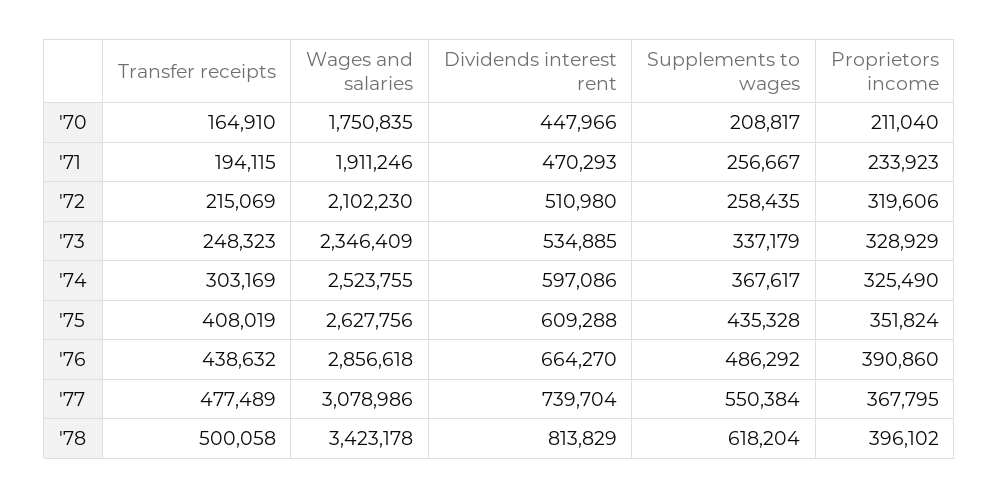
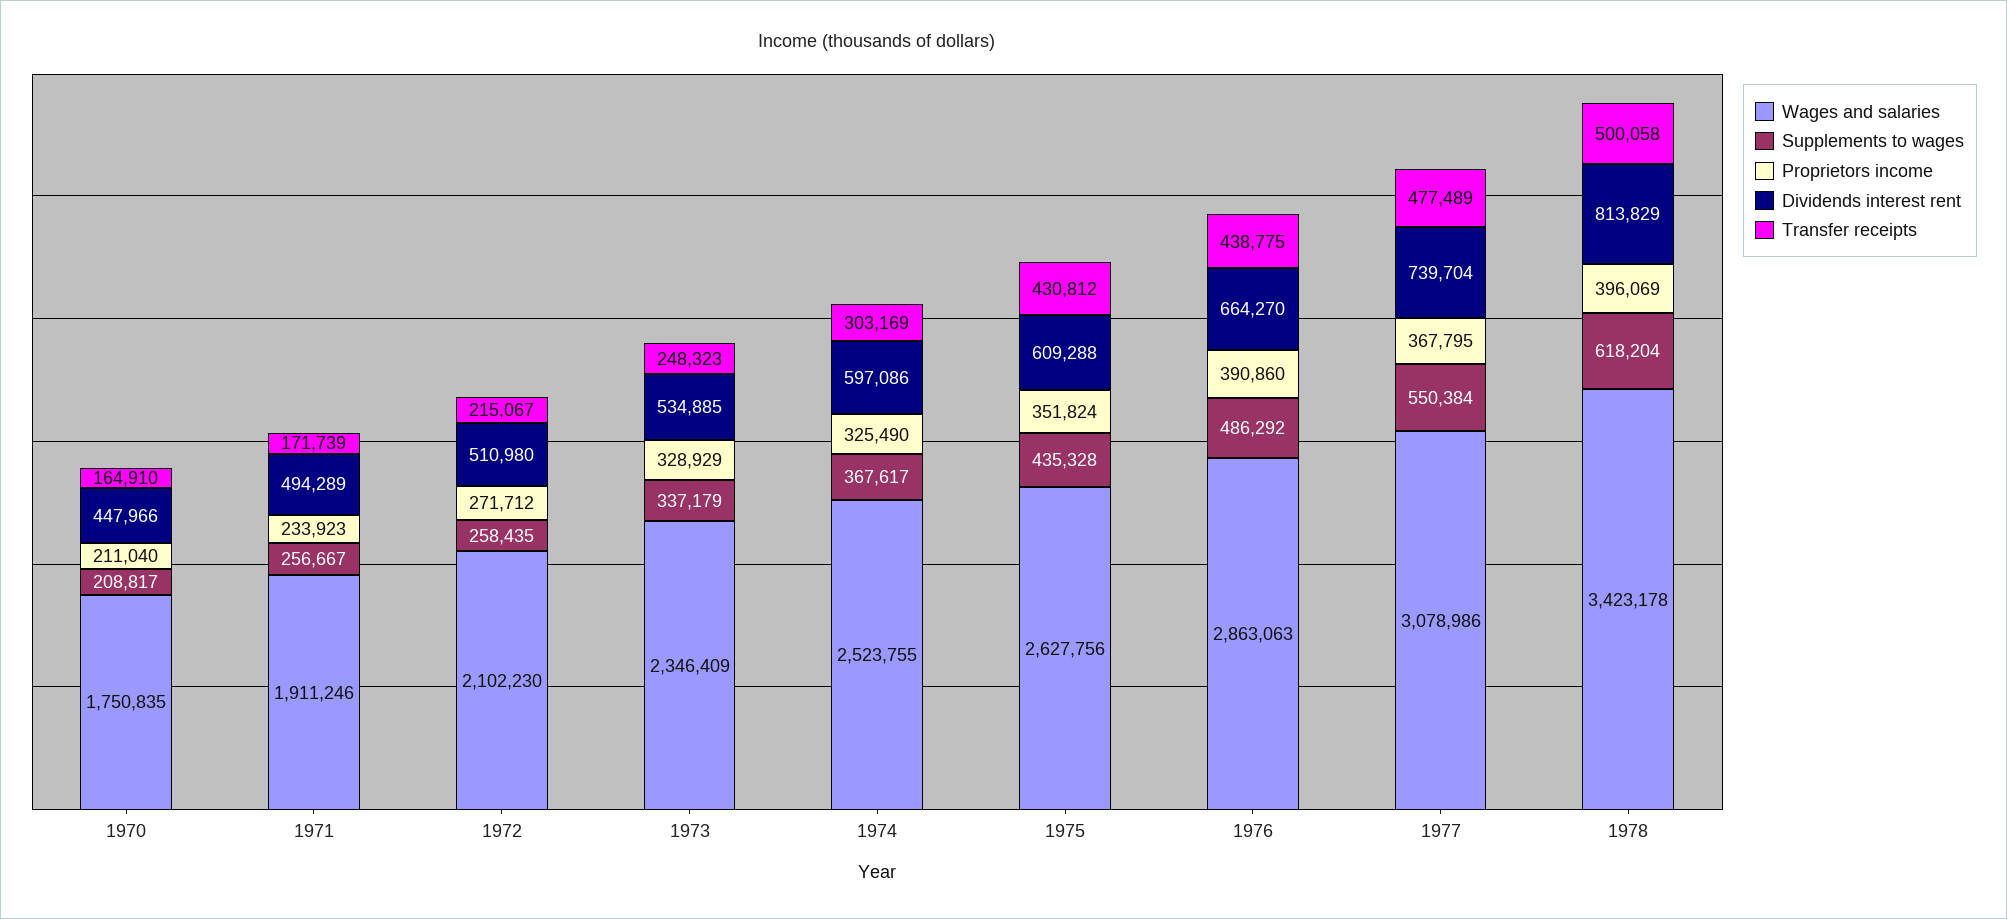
Transfer receipts, '71: 194115 -> 171739
Dividends interest rent, '71: 470293 -> 494289
Transfer receipts, '72: 215069 -> 215067
Proprietors income, '72: 319606 -> 271712
Transfer receipts, '75: 408019 -> 430812
Transfer receipts, '76: 438632 -> 438775
Wages and salaries, '76: 2856618 -> 2863063
Proprietors income, '78: 396102 -> 396069

